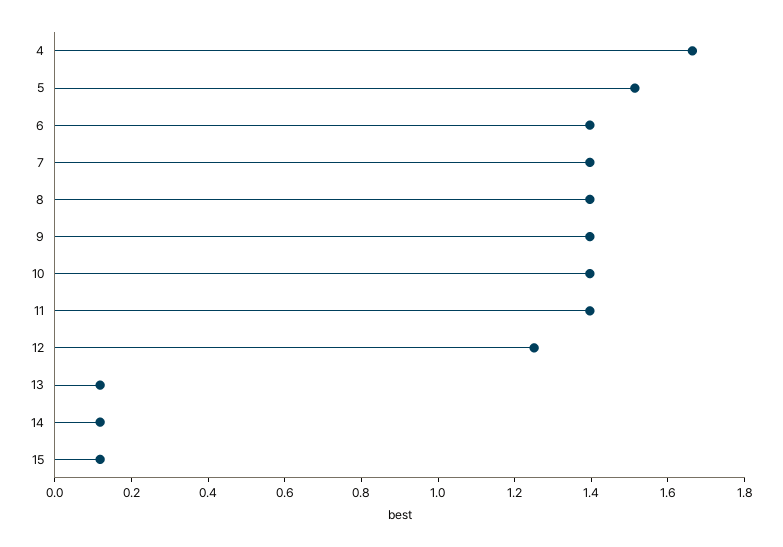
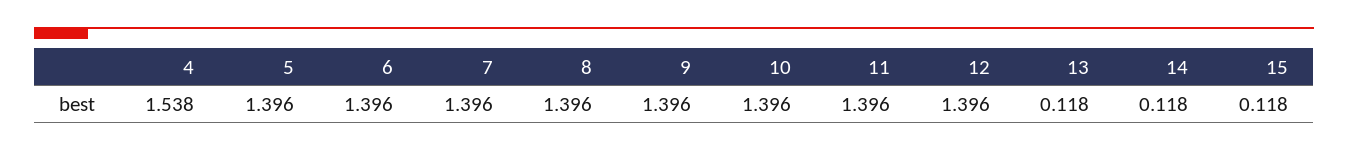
4: 1.65 -> 1.538
5: 1.5 -> 1.396
12: 1.25 -> 1.396

